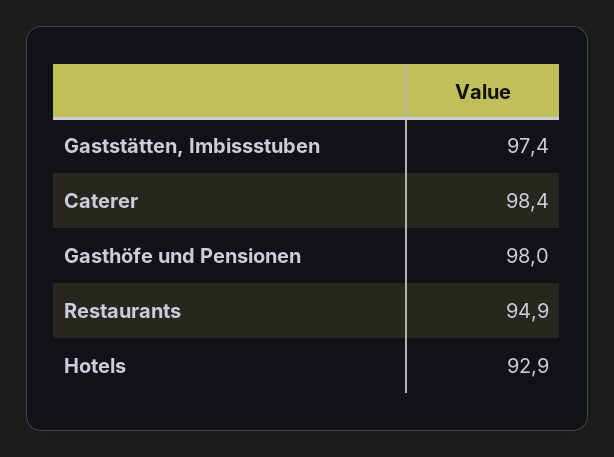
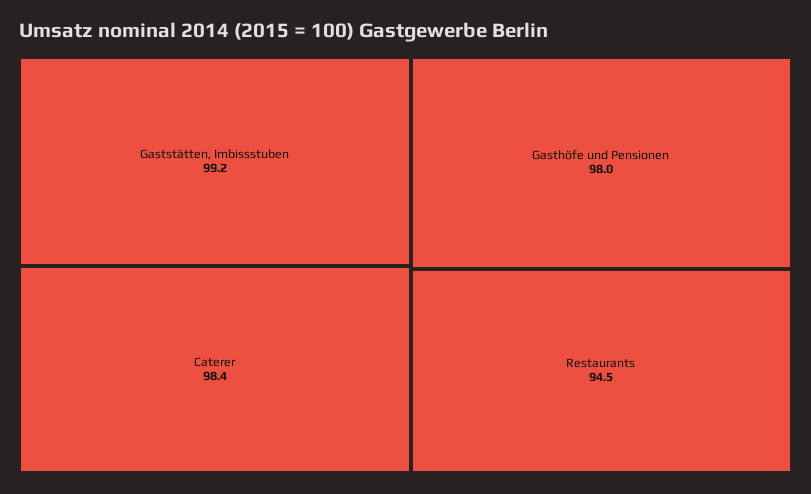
Gaststätten, Imbissstuben: 97.4 -> 99.2
Restaurants: 94.9 -> 94.5
Hotels: 92.9 -> none

